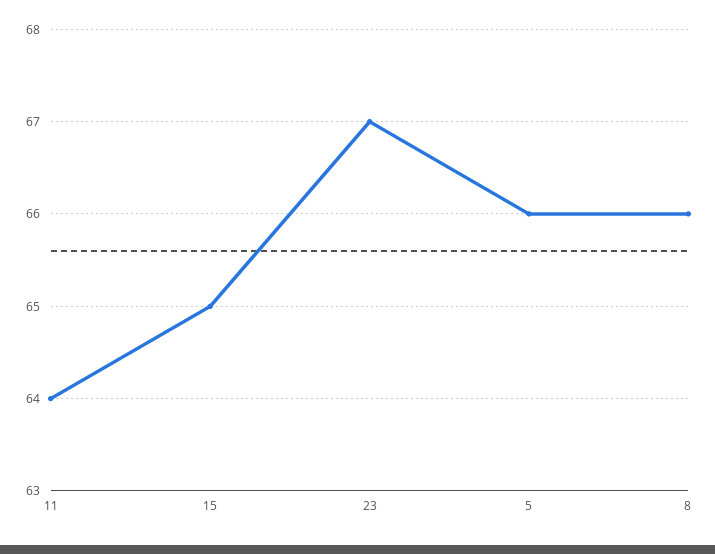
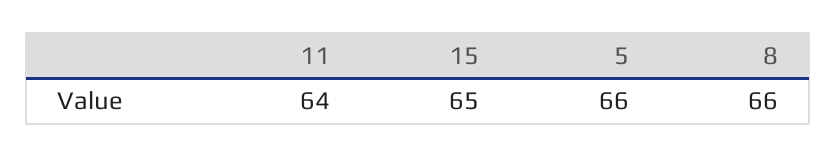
23: 67 -> none

